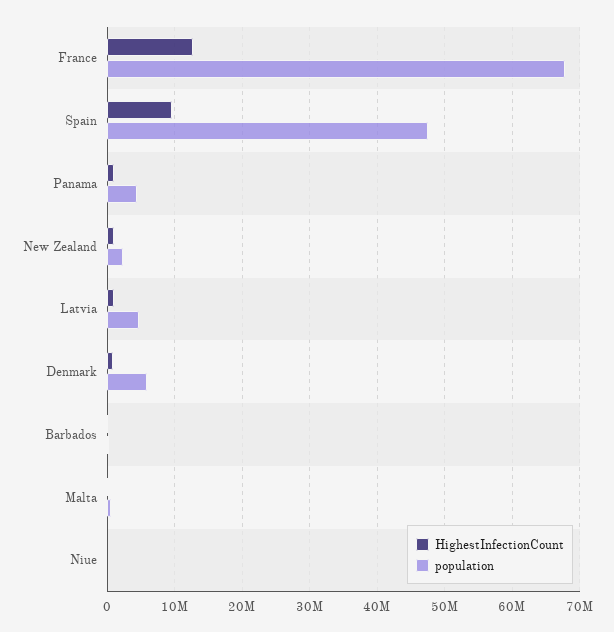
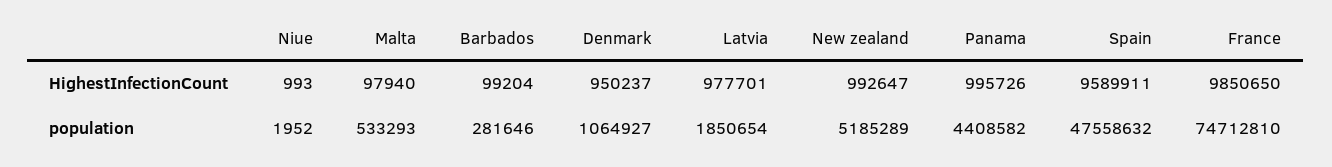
HighestInfectionCount, France: 13000000 -> 9850650
population, France: 68000000 -> 74712810
population, New Zealand: 2000000 -> 5185289
population, Latvia: 5000000 -> 1850654
population, Denmark: 6000000 -> 1064927

